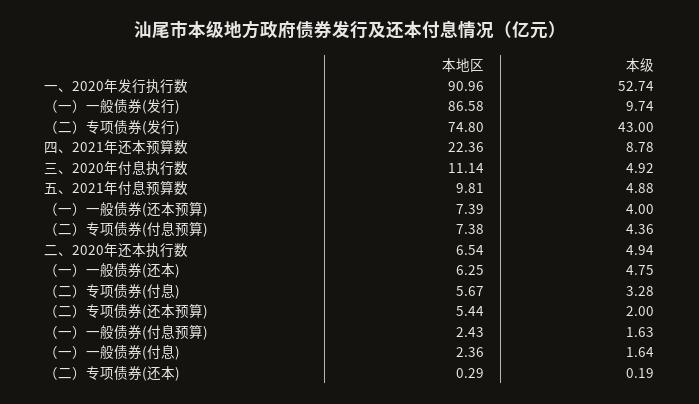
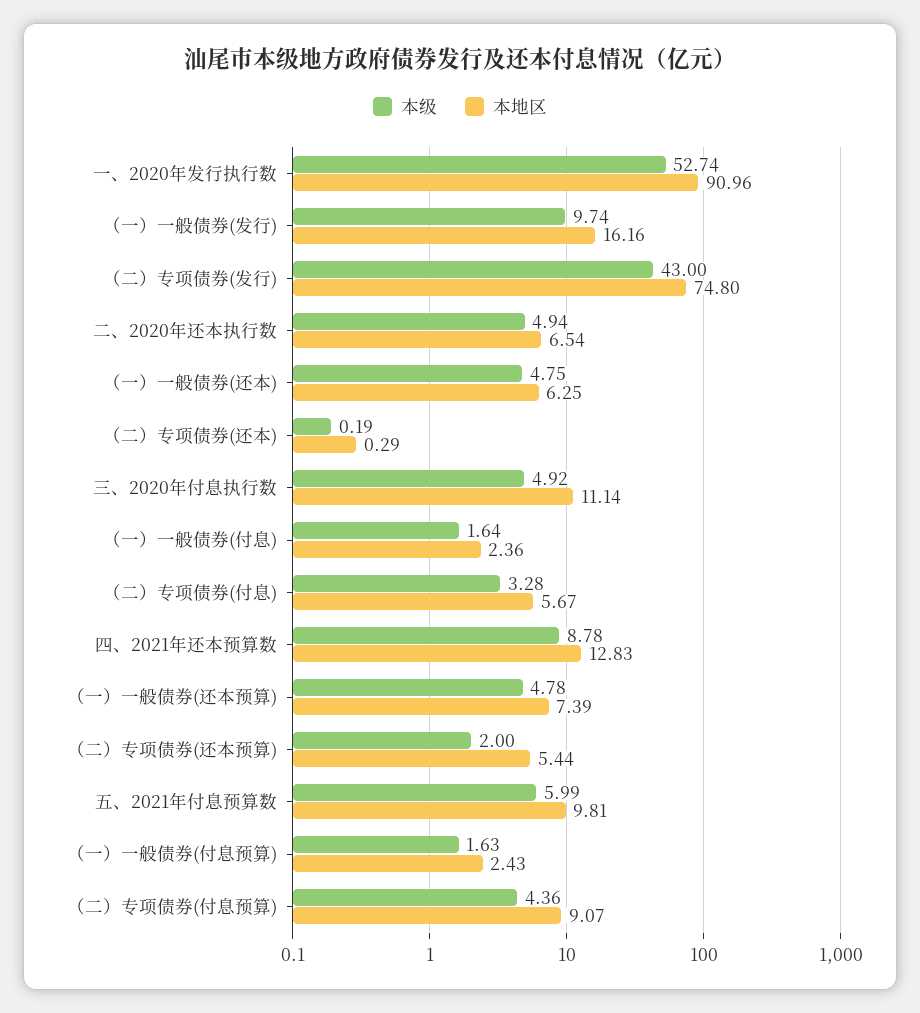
本地区, （一）一般债券(发行): 86.58 -> 16.16
本地区, 四、2021年还本预算数: 22.36 -> 12.83
本级, 五、2021年付息预算数: 4.88 -> 5.99
本级, （一）一般债券(还本预算): 4 -> 4.78
本地区, （二）专项债券(付息预算): 7.38 -> 9.07

